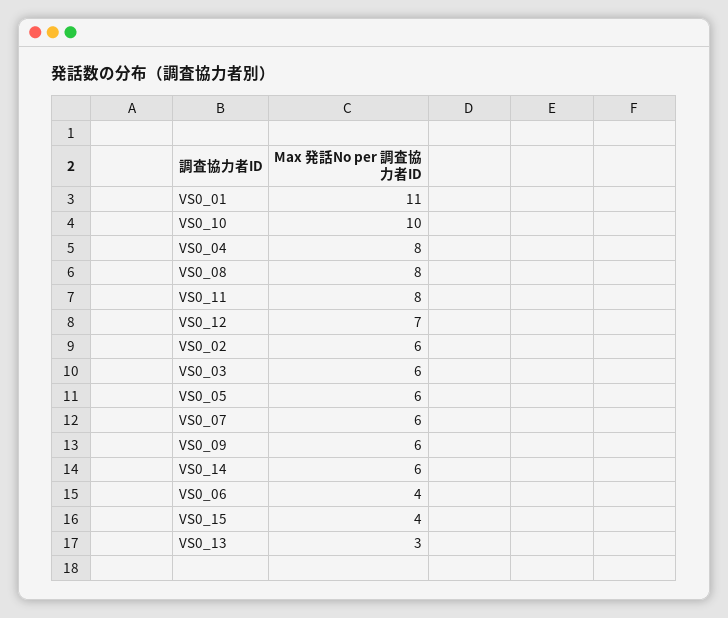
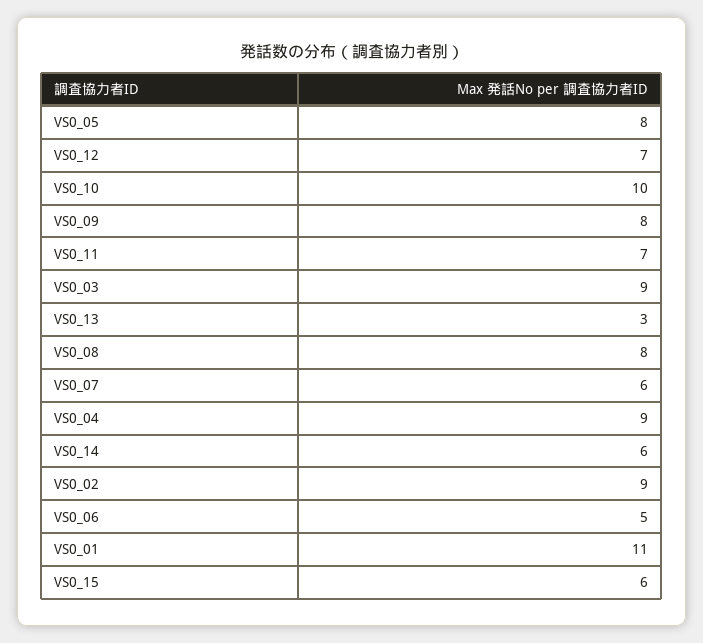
VS0_04: 8 -> 9
VS0_11: 8 -> 7
VS0_02: 6 -> 9
VS0_03: 6 -> 9
VS0_05: 6 -> 8
VS0_09: 6 -> 8
VS0_06: 4 -> 5
VS0_15: 4 -> 6

